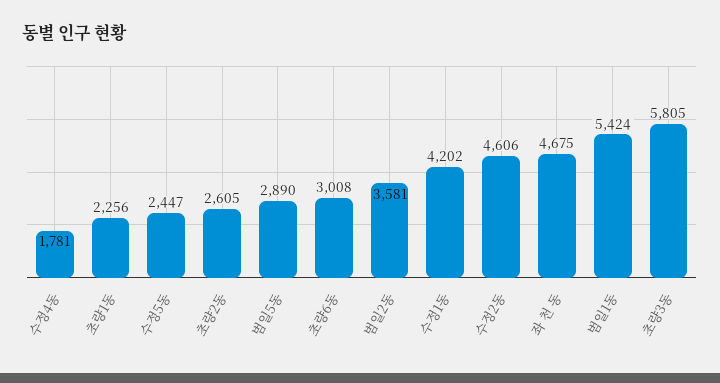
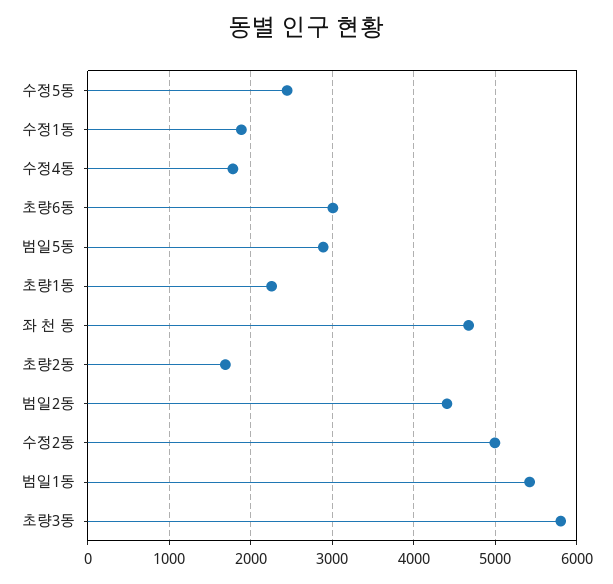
초량2동: 2605 -> 1700
범일2동: 3581 -> 4400
수정1동: 4202 -> 1900
수정2동: 4606 -> 5000

